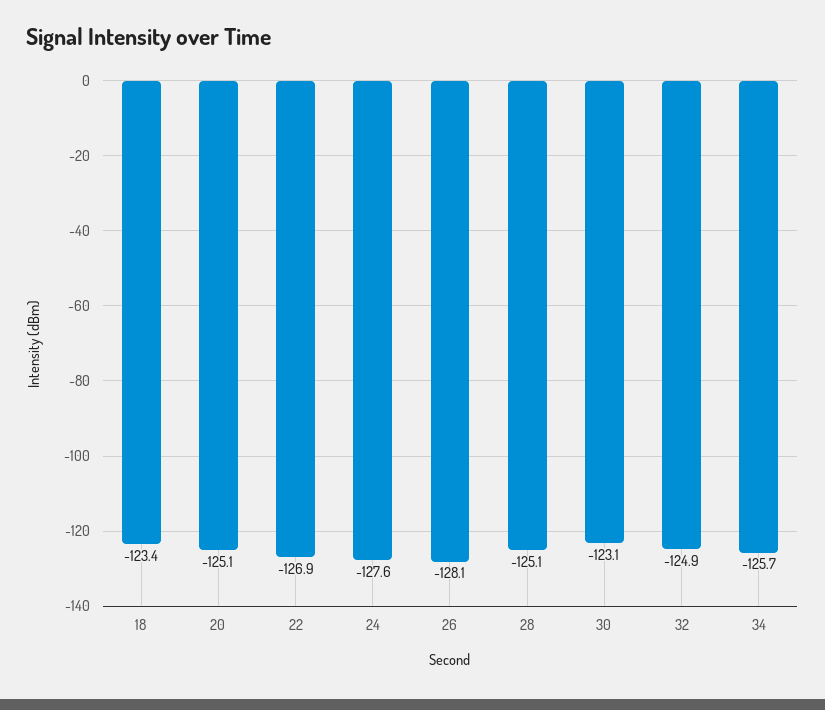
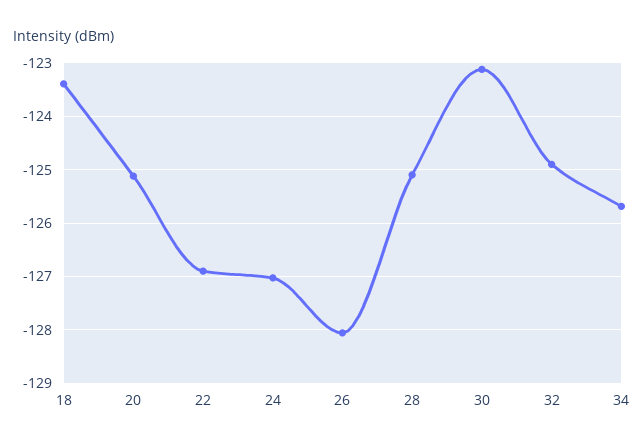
24: -127.6 -> -127

